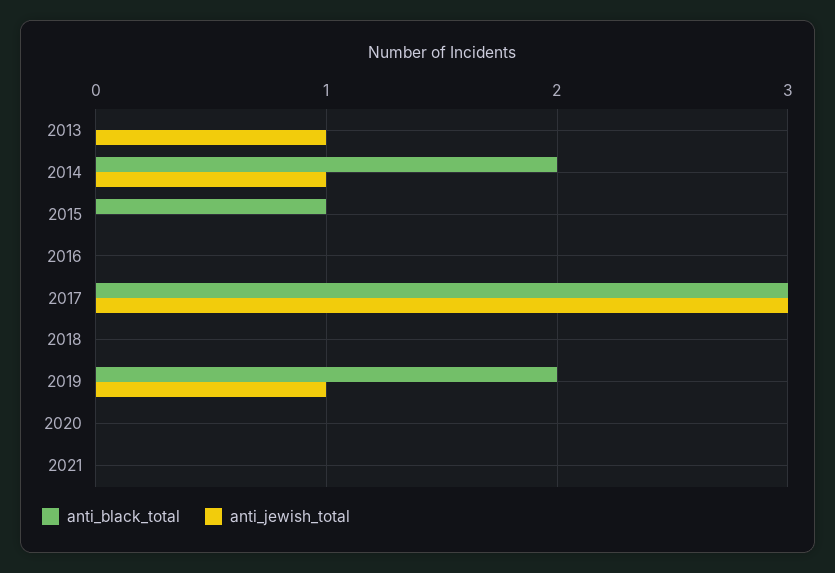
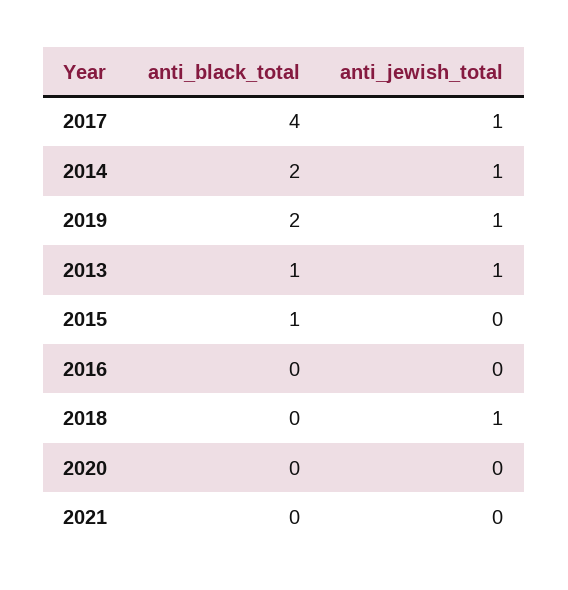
anti_black_total, 2013: 0 -> 1
anti_black_total, 2017: 3 -> 4
anti_jewish_total, 2017: 3 -> 1
anti_jewish_total, 2018: 0 -> 1

